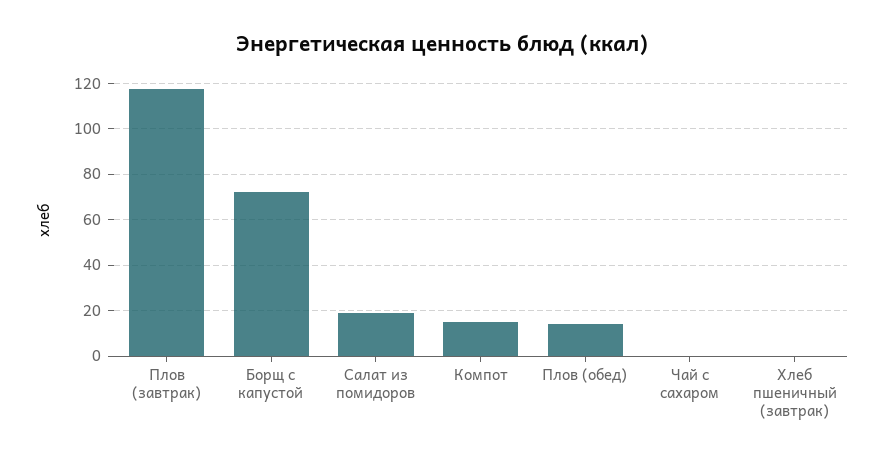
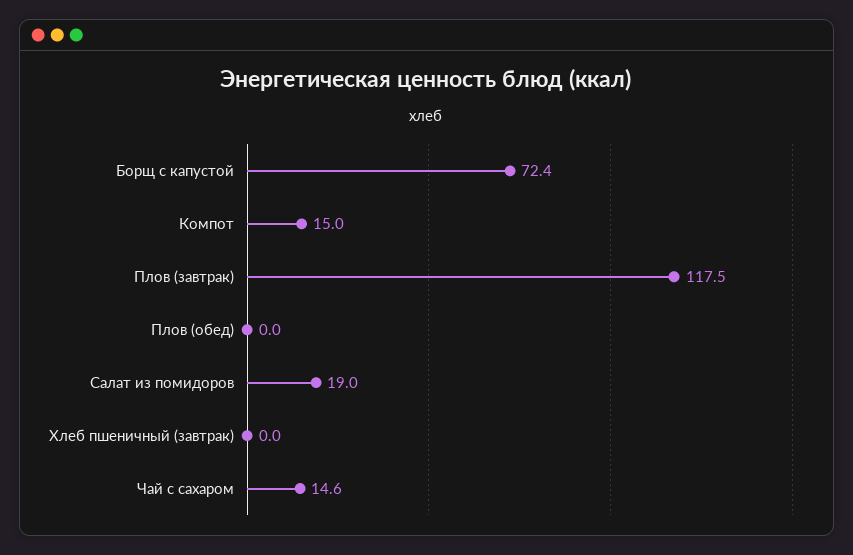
Плов (обед): 15 -> 0
Чай с сахаром: 0 -> 14.6

